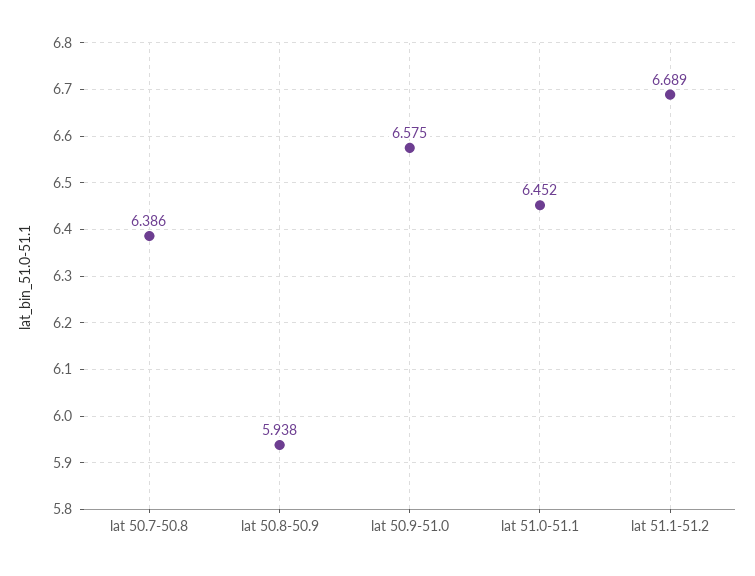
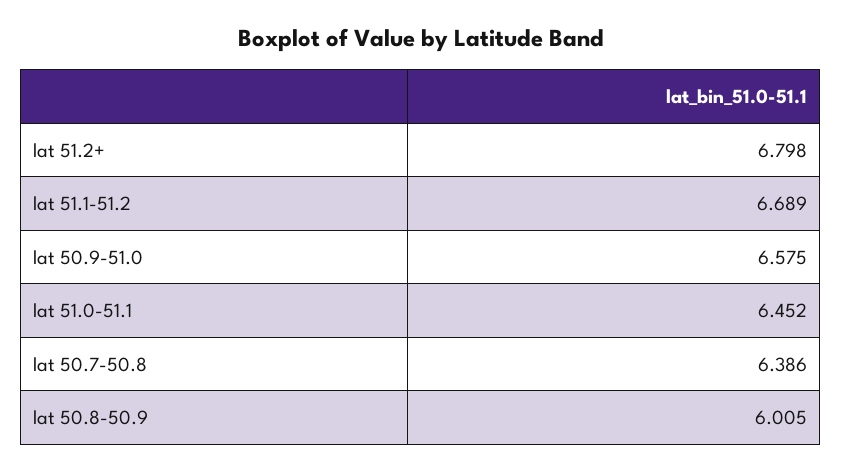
lat 50.8-50.9: 5.938 -> 6.005
lat 51.2+: none -> 6.798

